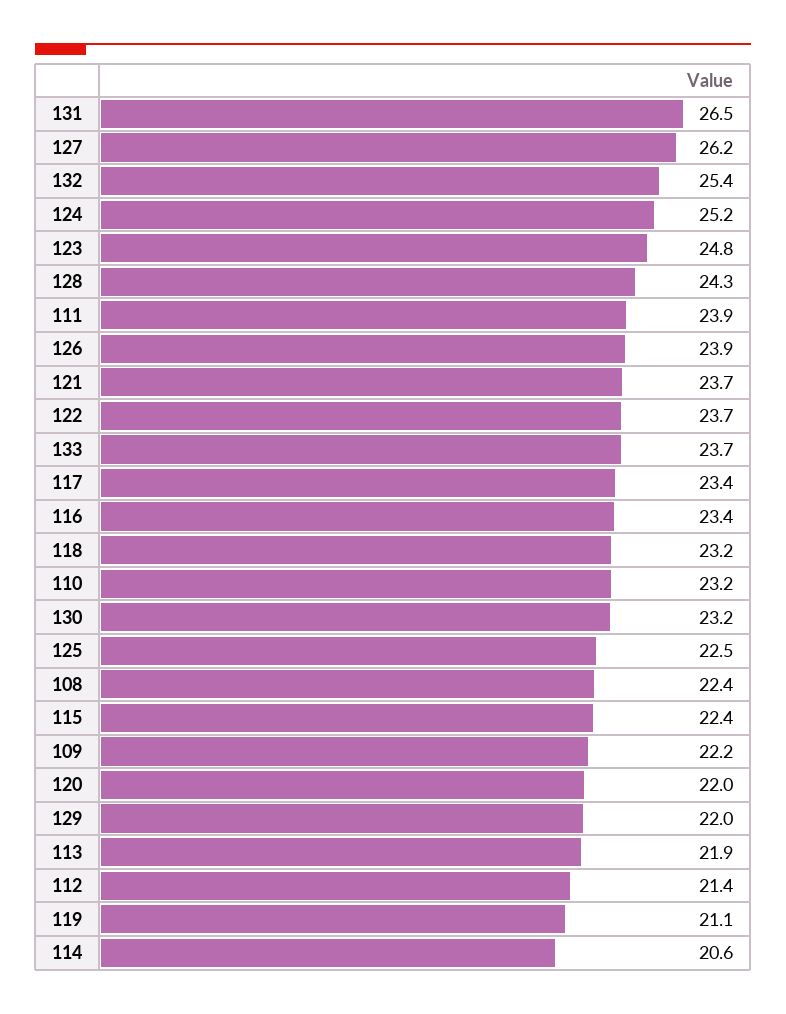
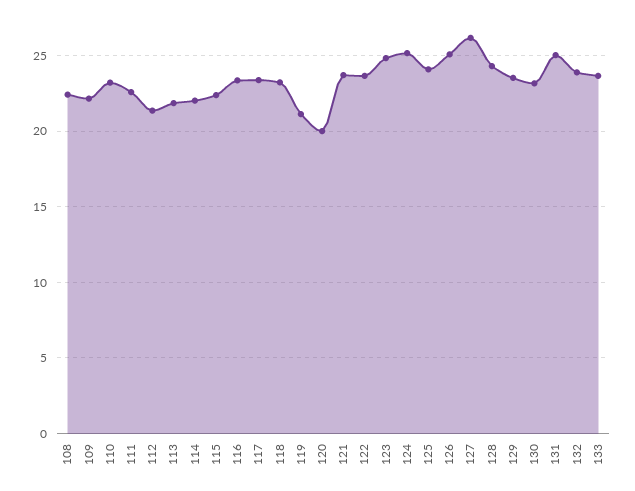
131: 26.5 -> 25
132: 25.4 -> 24
111: 23.9 -> 22.5
126: 23.9 -> 25
125: 22.5 -> 24
120: 22 -> 20
129: 22 -> 23.5
114: 20.6 -> 22

